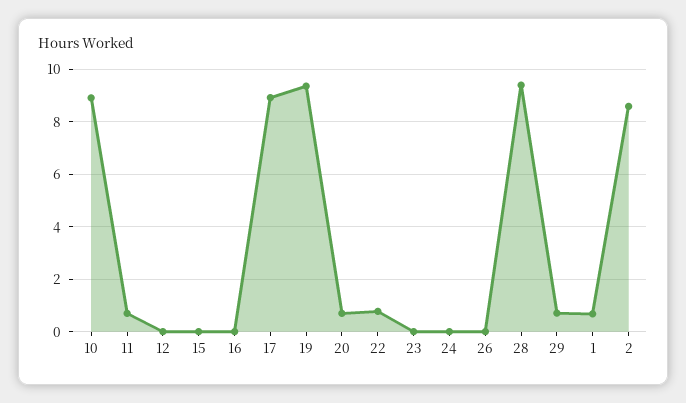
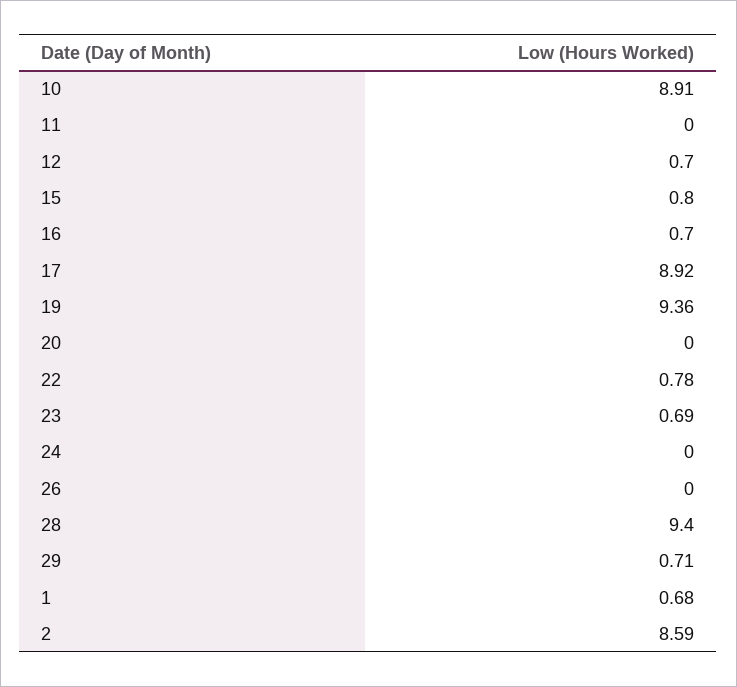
11: 0.75 -> 0
12: 0 -> 0.7
15: 0 -> 0.8
16: 0 -> 0.7
20: 0.75 -> 0
23: 0 -> 0.69

